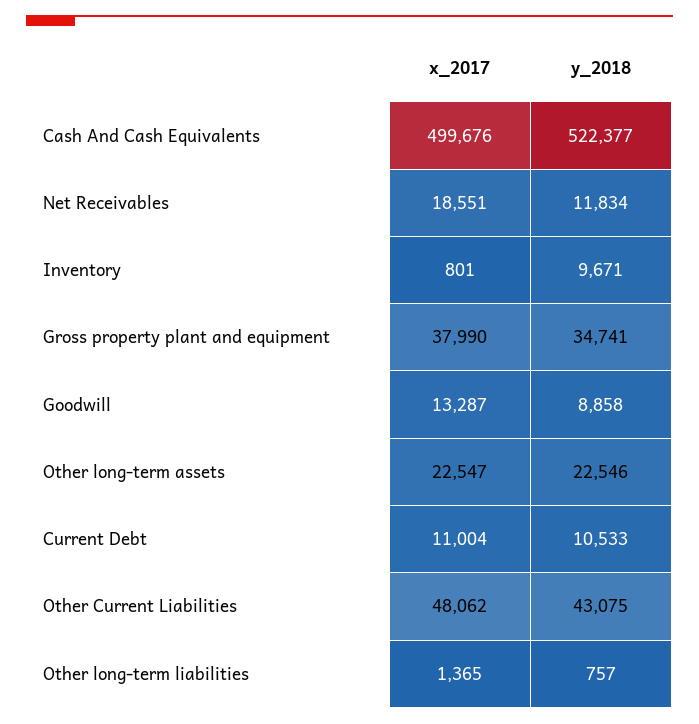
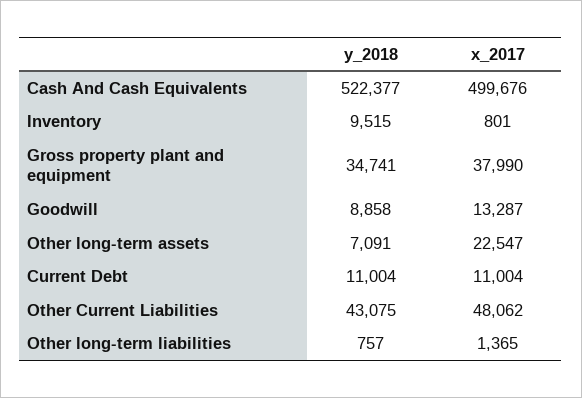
x_2017, Net Receivables: 18551 -> none
y_2018, Net Receivables: 11834 -> none
y_2018, Inventory: 9671 -> 9515
y_2018, Other long-term assets: 22546 -> 7091
y_2018, Current Debt: 10533 -> 11004

